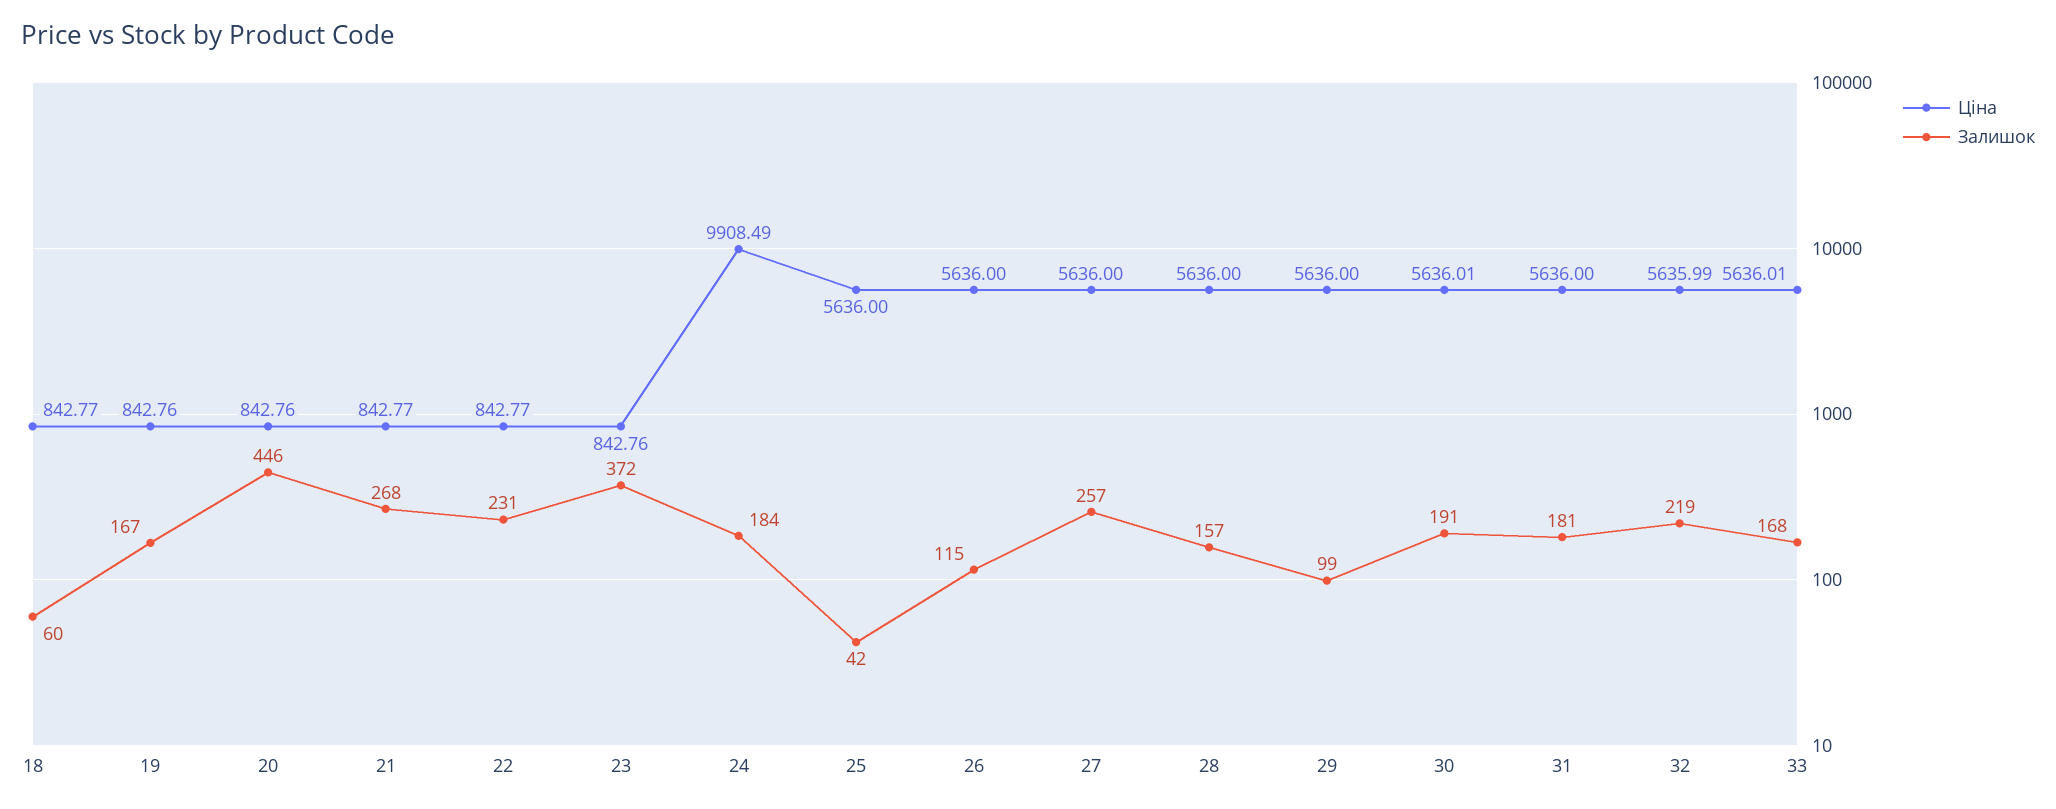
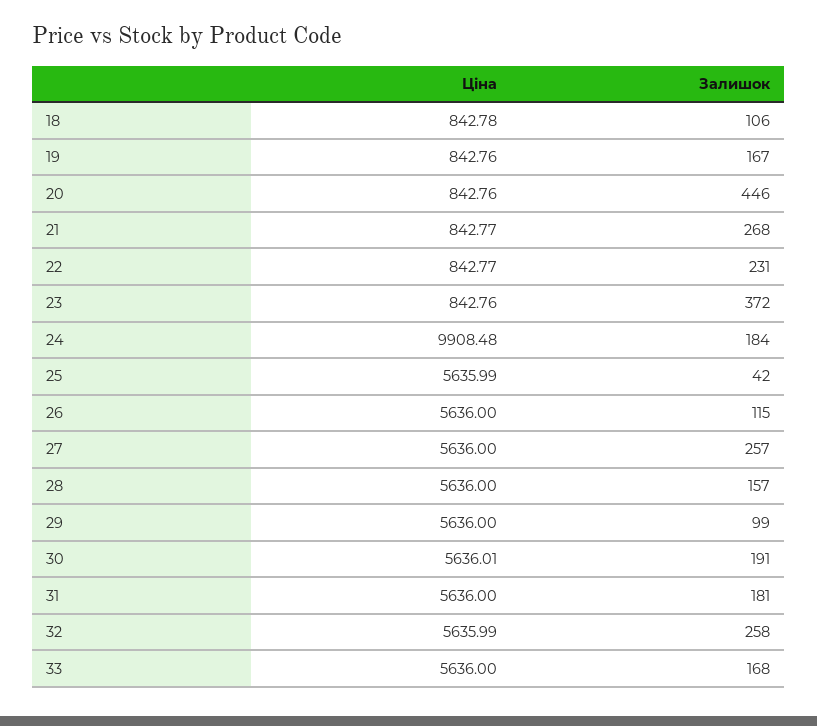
Ціна, 18: 842.77 -> 842.78
Залишок, 18: 60 -> 106
Ціна, 24: 9908.49 -> 9908.48
Ціна, 25: 5636 -> 5635.99
Залишок, 32: 219 -> 258
Ціна, 33: 5636.01 -> 5636

